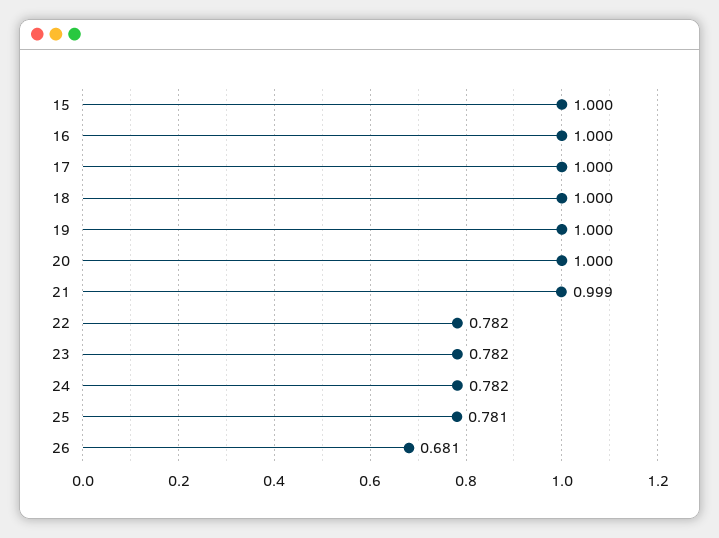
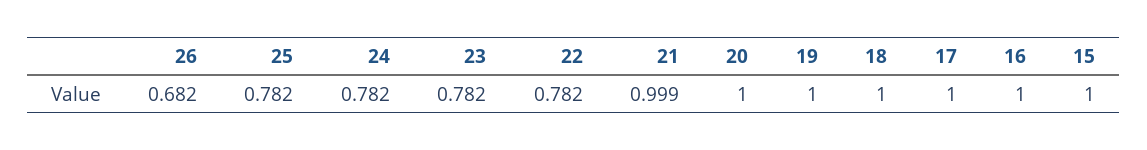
25: 0.781 -> 0.782
26: 0.681 -> 0.682

